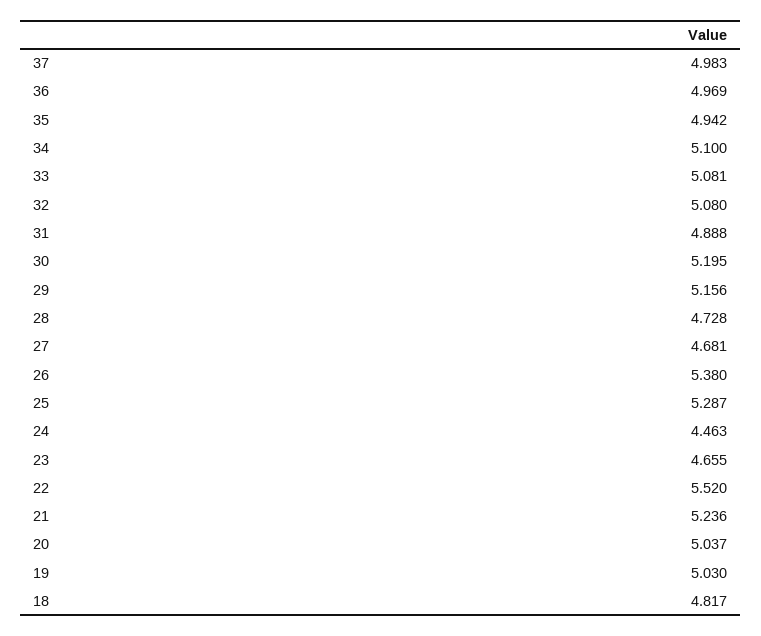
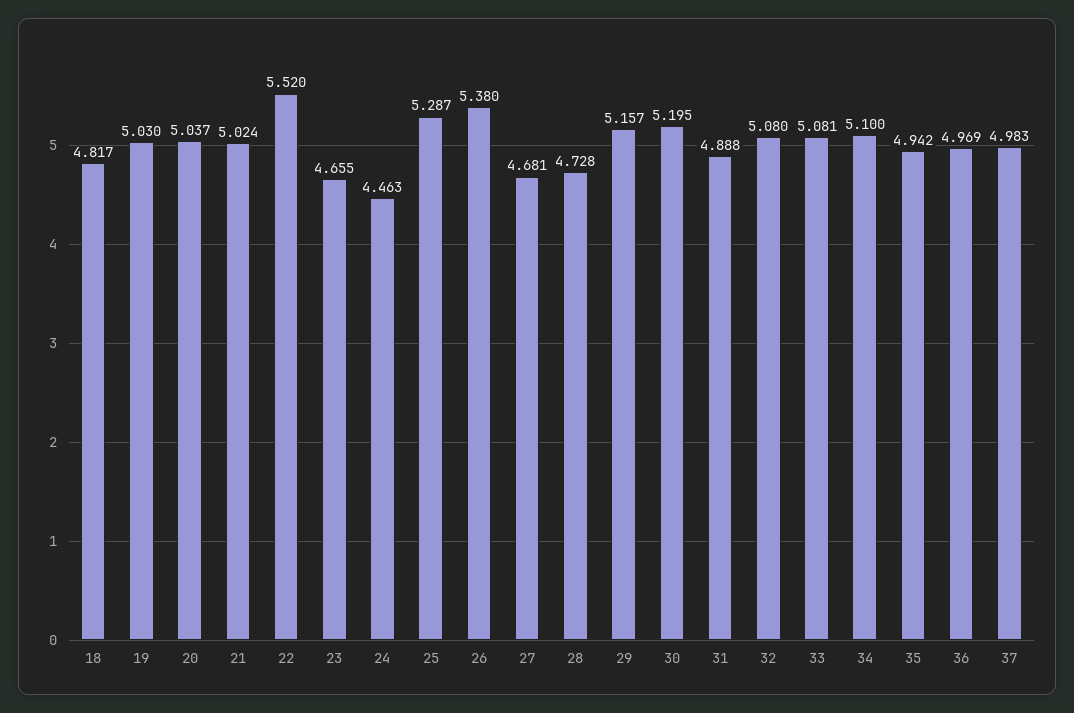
29: 5.156 -> 5.157
21: 5.236 -> 5.024

